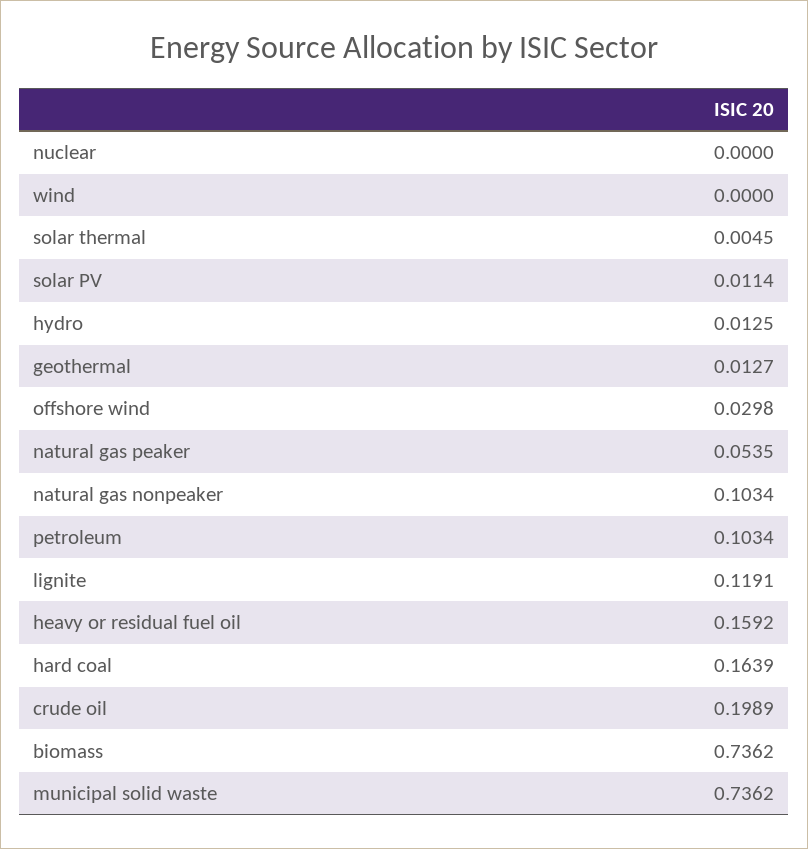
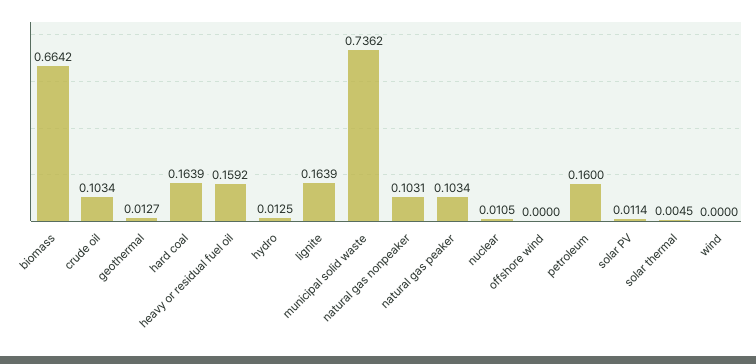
nuclear: 0 -> 0.0105
offshore wind: 0.0298 -> 0
natural gas peaker: 0.0535 -> 0.1034
natural gas nonpeaker: 0.1034 -> 0.1031
petroleum: 0.1034 -> 0.16
lignite: 0.1191 -> 0.1639
crude oil: 0.1989 -> 0.1034
biomass: 0.7362 -> 0.6642

